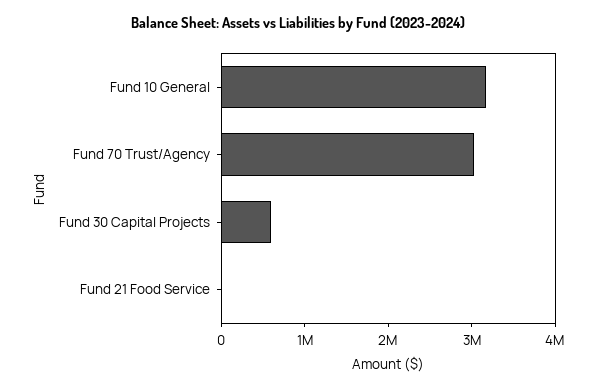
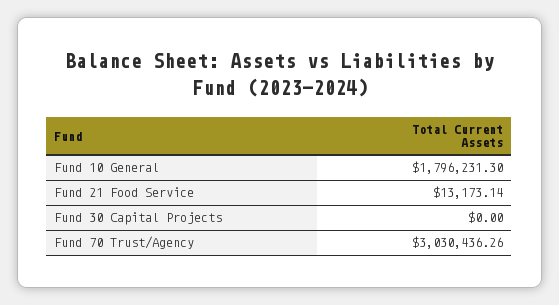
Fund 10 General: 3200000 -> 1796231.3
Fund 30 Capital Projects: 600000 -> 0

